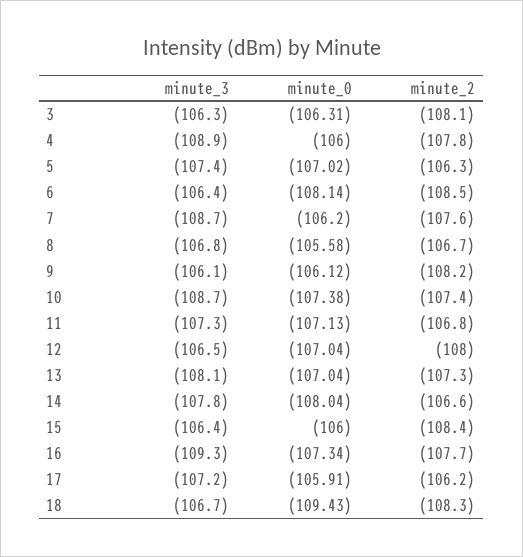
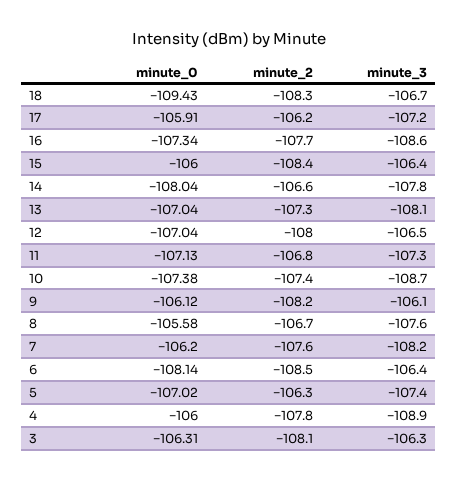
minute_3, 7: -108.7 -> -108.2
minute_3, 8: -106.8 -> -107.6
minute_3, 16: -109.3 -> -108.6

